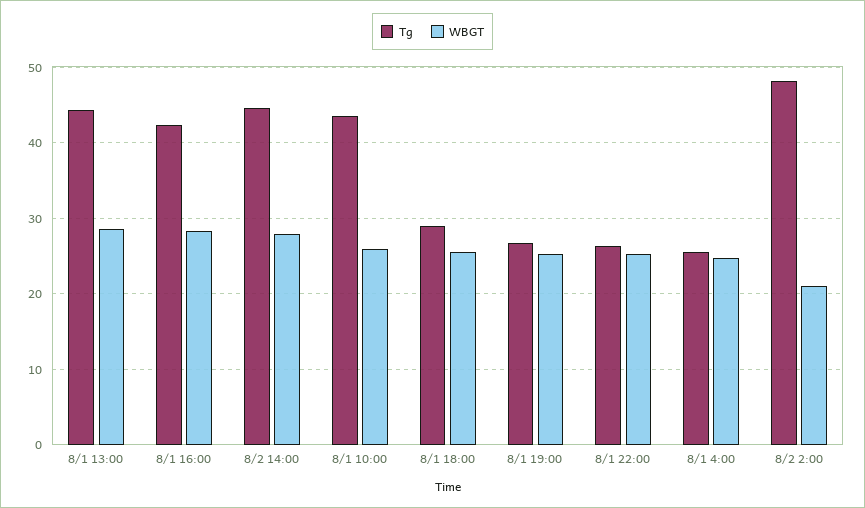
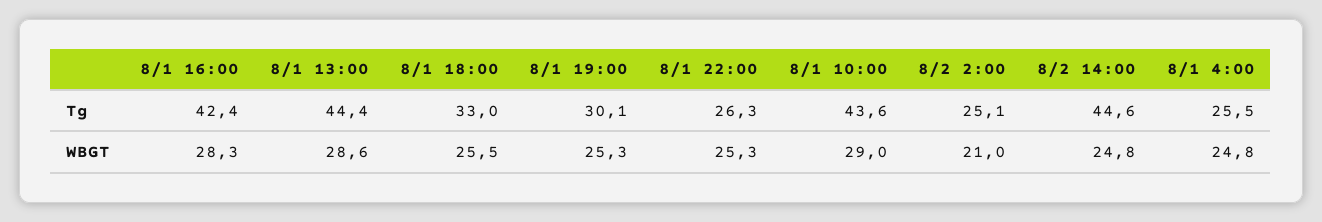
WBGT, 8/2 14:00: 28 -> 24.8
WBGT, 8/1 10:00: 26 -> 29
Tg, 8/1 18:00: 29 -> 33
Tg, 8/1 19:00: 27 -> 30.1
Tg, 8/2 2:00: 48 -> 25.1

